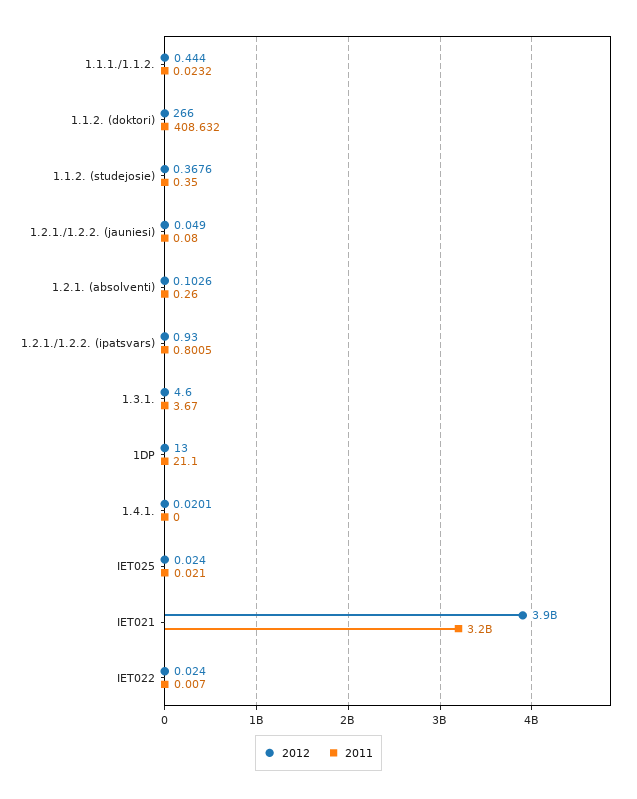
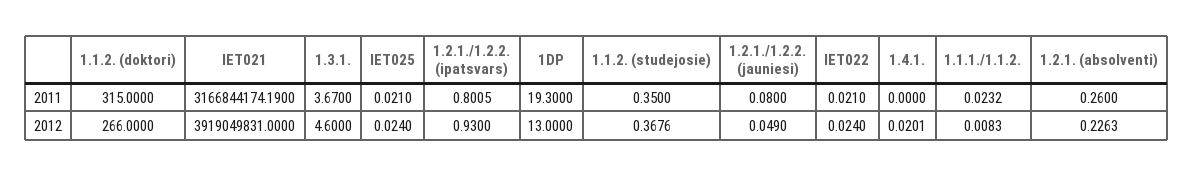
2012, 1.1.1./1.1.2.: 0.444 -> 0.0083
2011, 1.1.2. (doktori): 408.632 -> 315
2012, 1.2.1. (absolventi): 0.1026 -> 0.2263
2011, 1DP: 21.1 -> 19.3
2011, IET022: 0.007 -> 0.021

